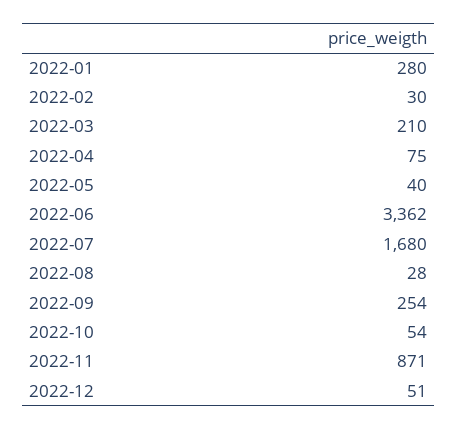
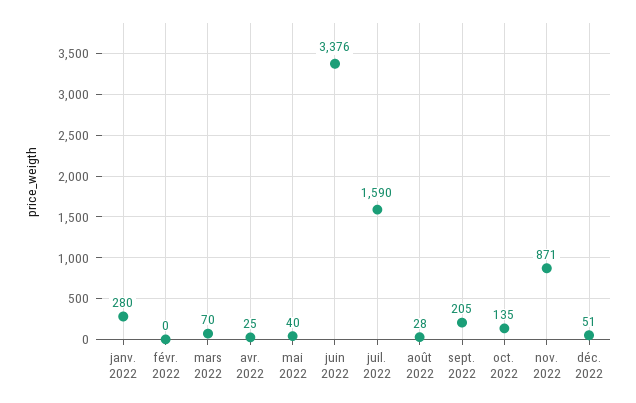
2022-02: 30 -> 0
2022-03: 210 -> 70
2022-04: 75 -> 25
2022-06: 3362 -> 3376
2022-07: 1680 -> 1590
2022-09: 254 -> 205
2022-10: 54 -> 135

